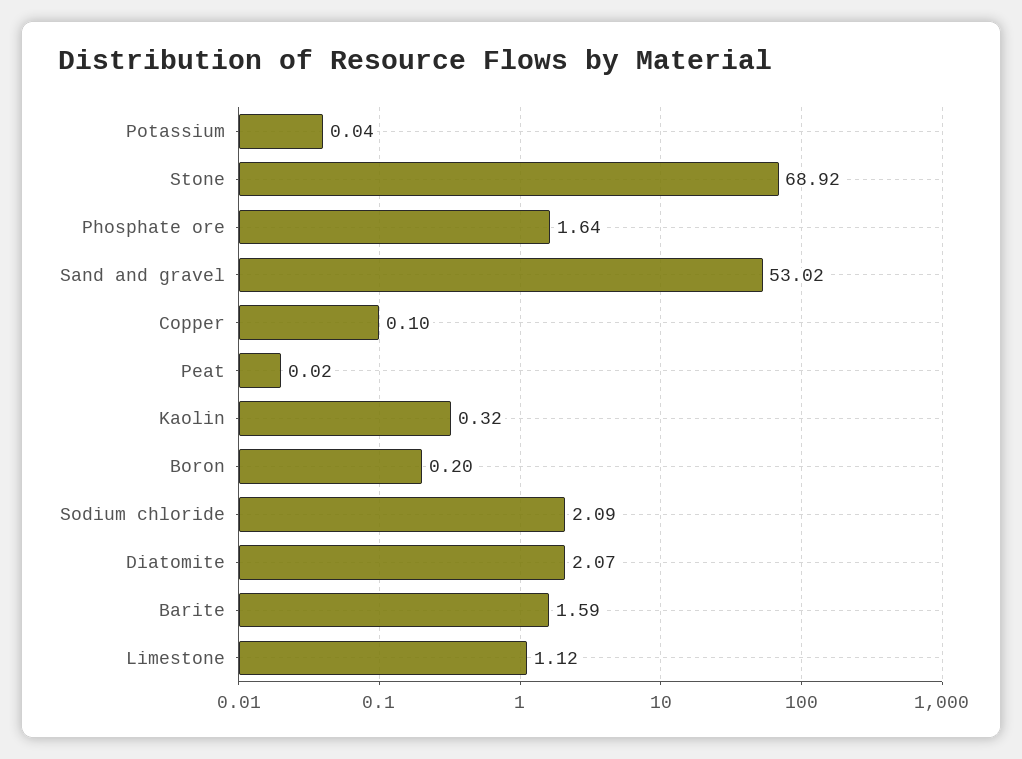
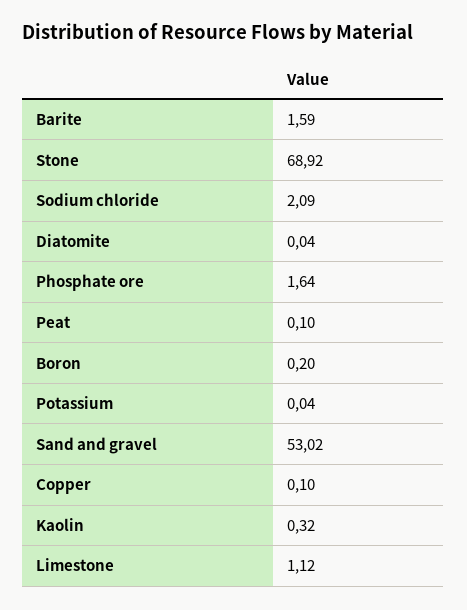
Peat: 0.02 -> 0.1
Diatomite: 2.07 -> 0.04

